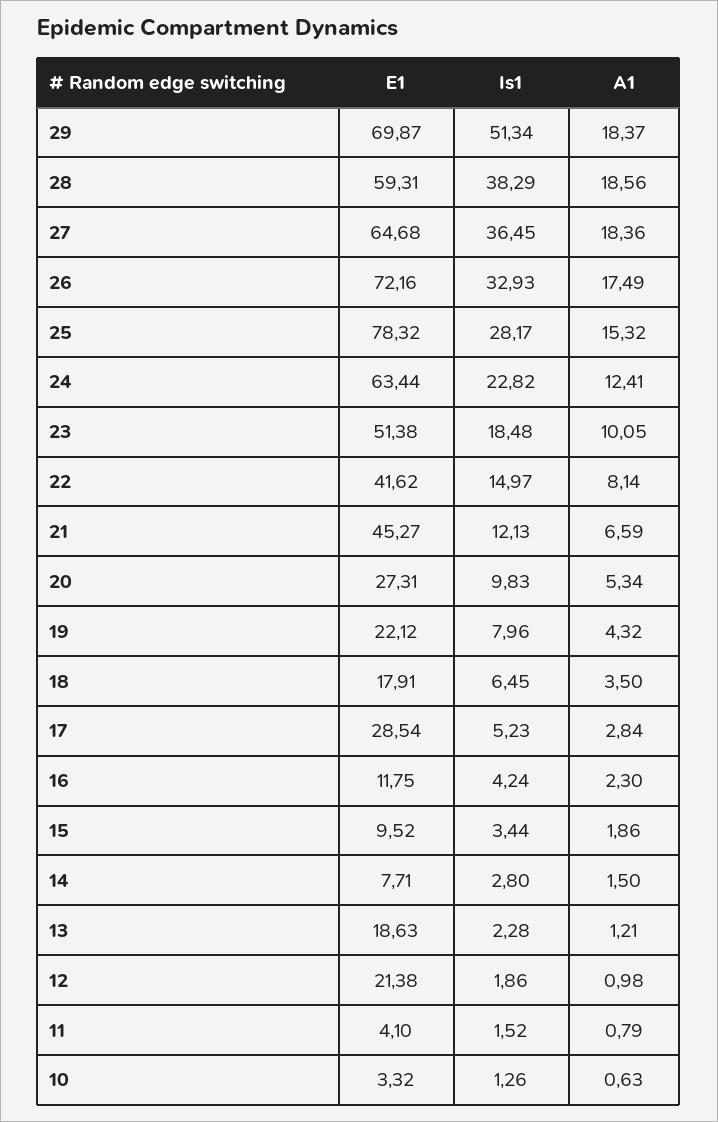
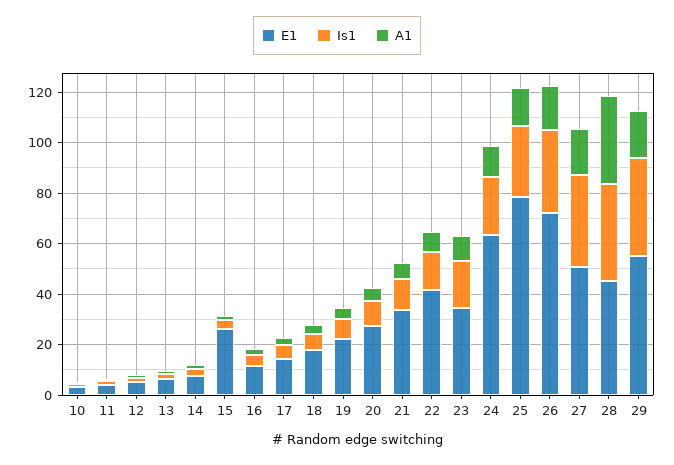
E1, 29: 69.87 -> 55
Is1, 29: 51.34 -> 40
E1, 28: 59.31 -> 45
A1, 28: 18.56 -> 35
E1, 27: 64.68 -> 50
E1, 23: 51.38 -> 35
E1, 21: 45.27 -> 35
E1, 17: 28.54 -> 15
E1, 15: 9.52 -> 25
E1, 13: 18.63 -> 5
E1, 12: 21.38 -> 5

